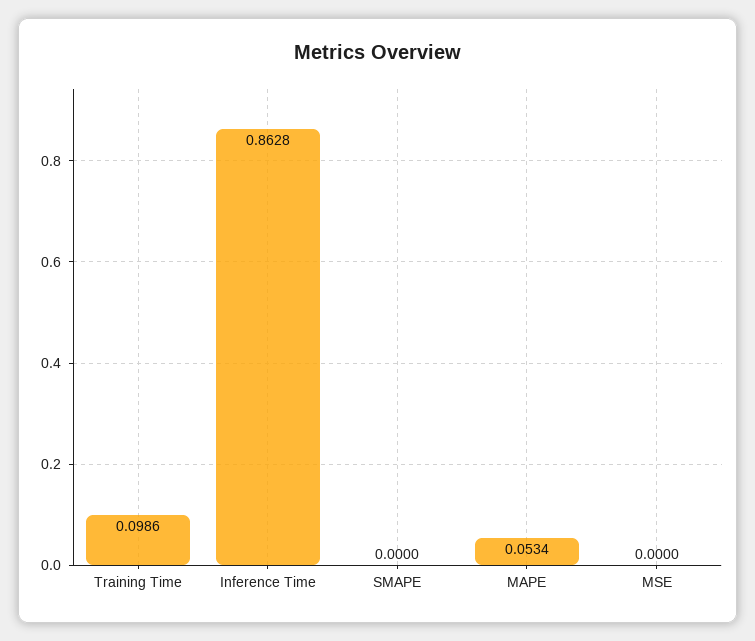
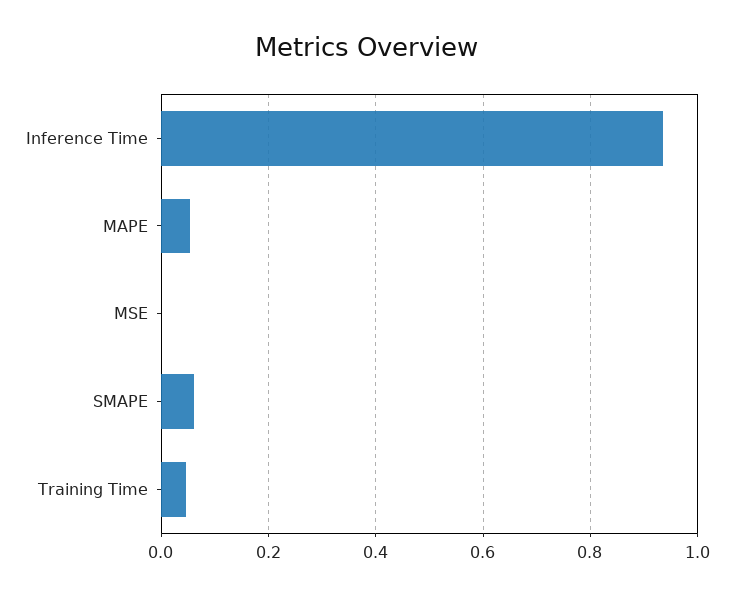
Training Time: 0.0986 -> 0.04
Inference Time: 0.8628 -> 0.94
SMAPE: 0 -> 0.06

